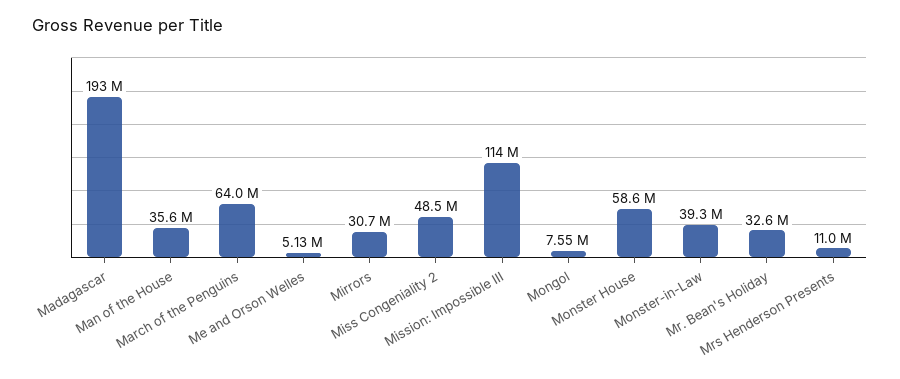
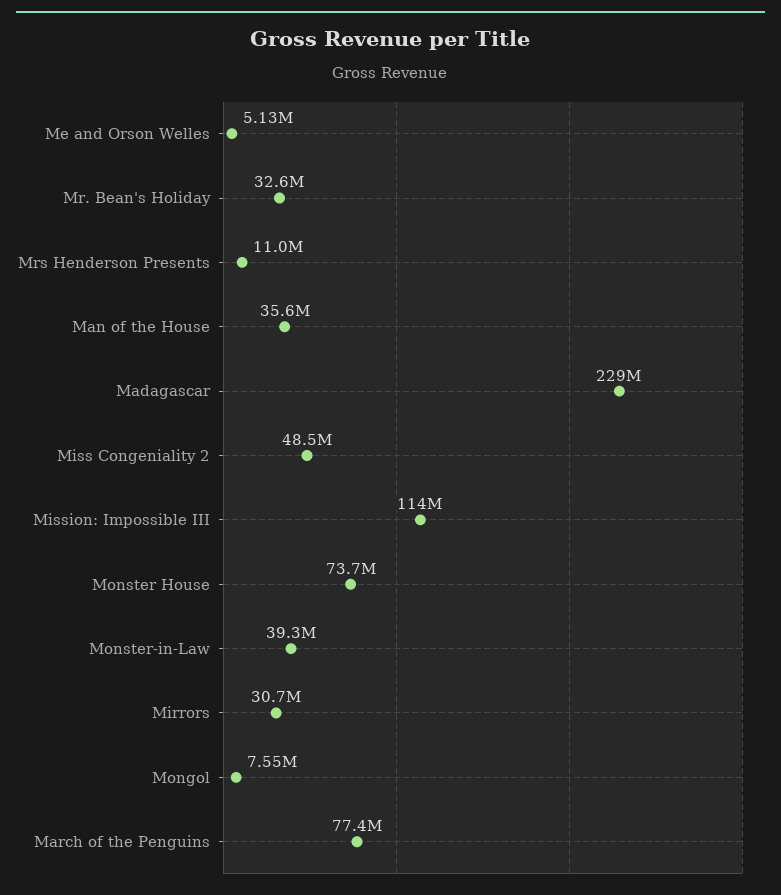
Madagascar: 193000000 -> 229000000
March of the Penguins: 64000000 -> 77400000
Monster House: 58600000 -> 73700000

